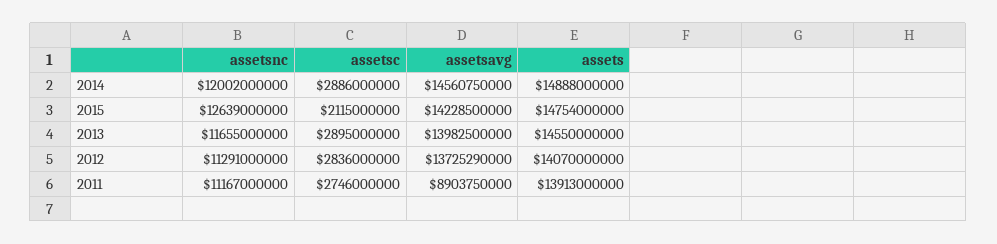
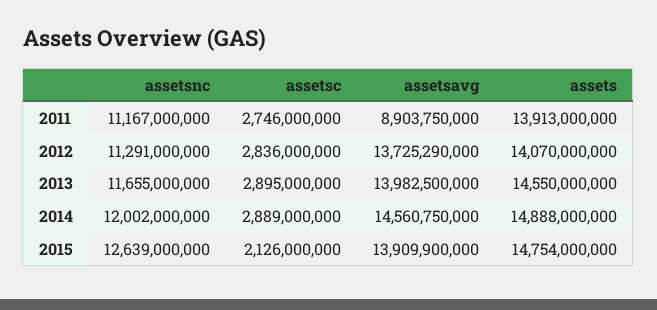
assetsc, 2014: 2886000000 -> 2889000000
assetsc, 2015: 2115000000 -> 2126000000
assetsavg, 2015: 14228500000 -> 13909900000

